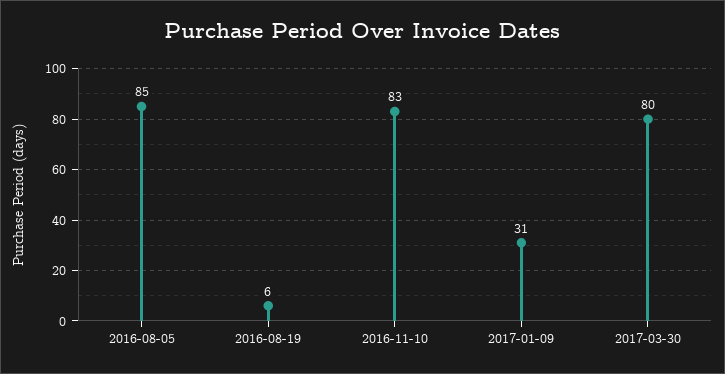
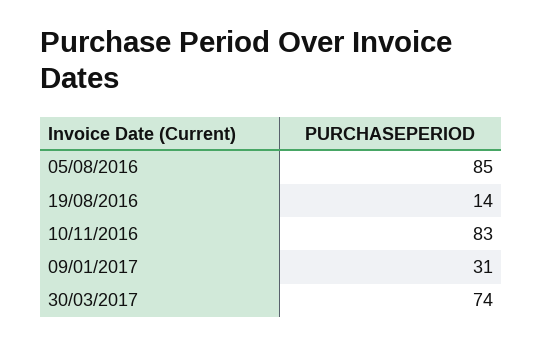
2016-08-19: 6 -> 14
2017-03-30: 80 -> 74

